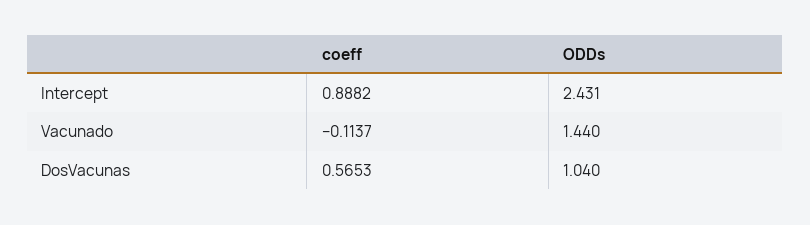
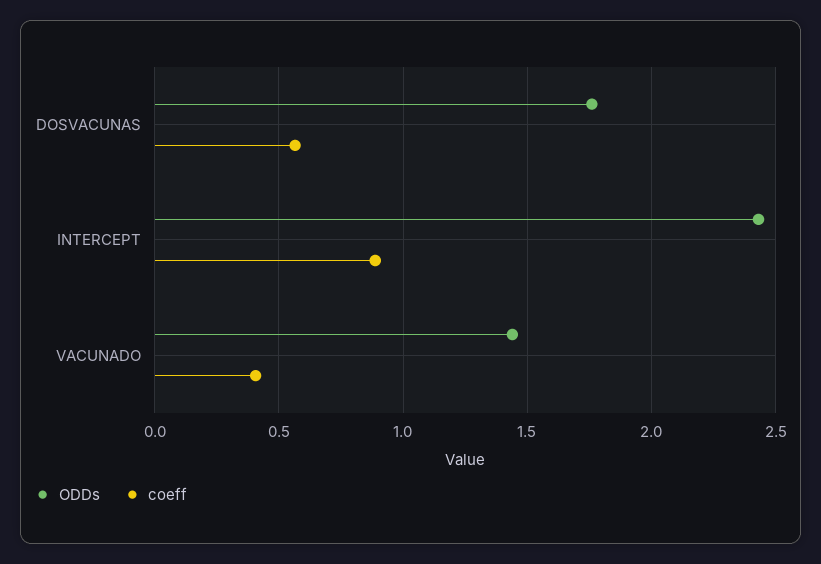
coeff, Vacunado: -0.1137 -> 0.4
ODDs, DosVacunas: 1.04 -> 1.75

